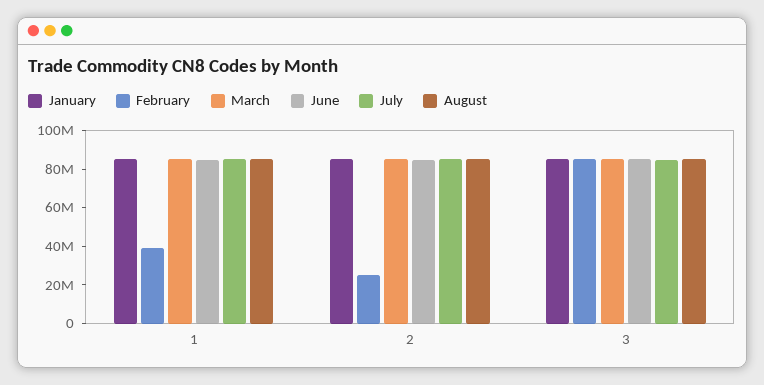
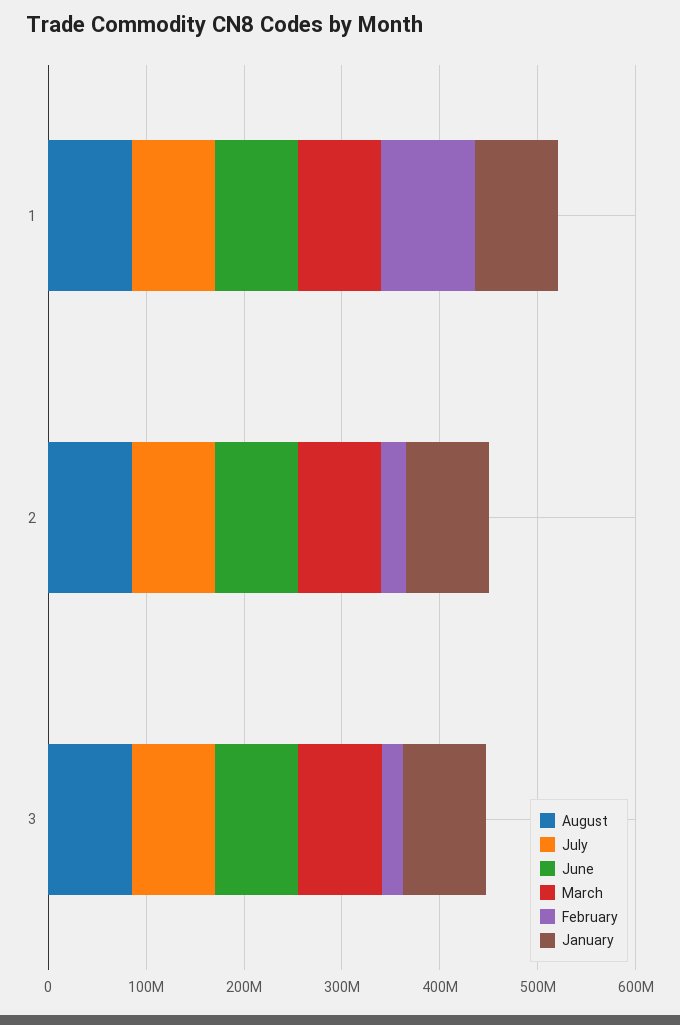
February, 1: 40000000 -> 100000000
February, 3: 85000000 -> 20000000

